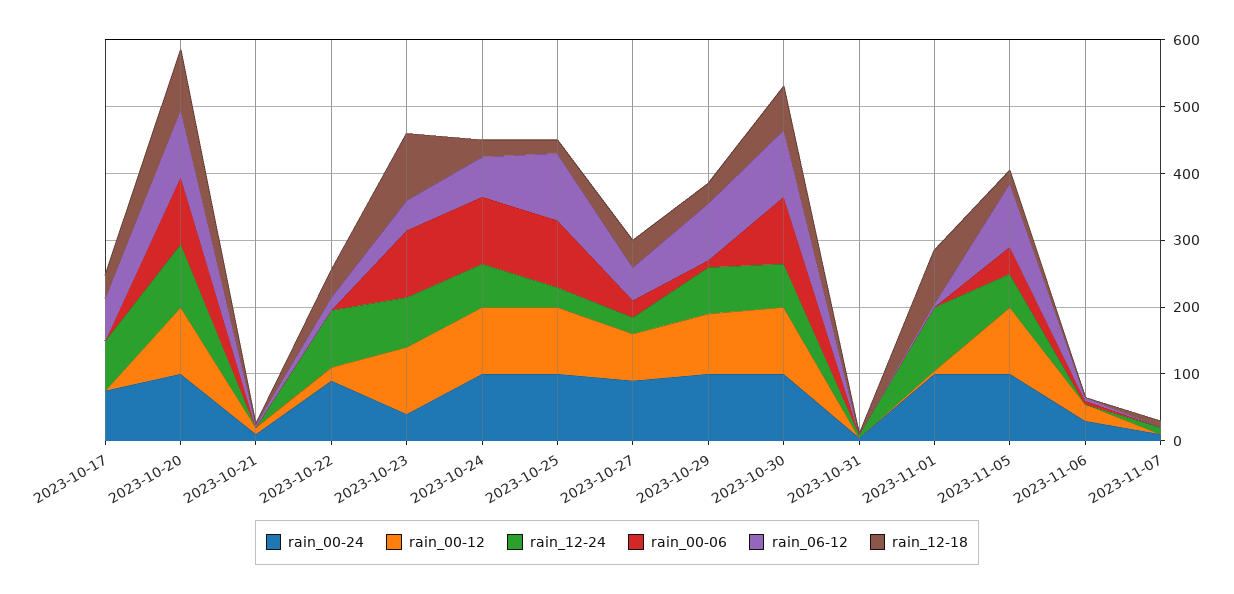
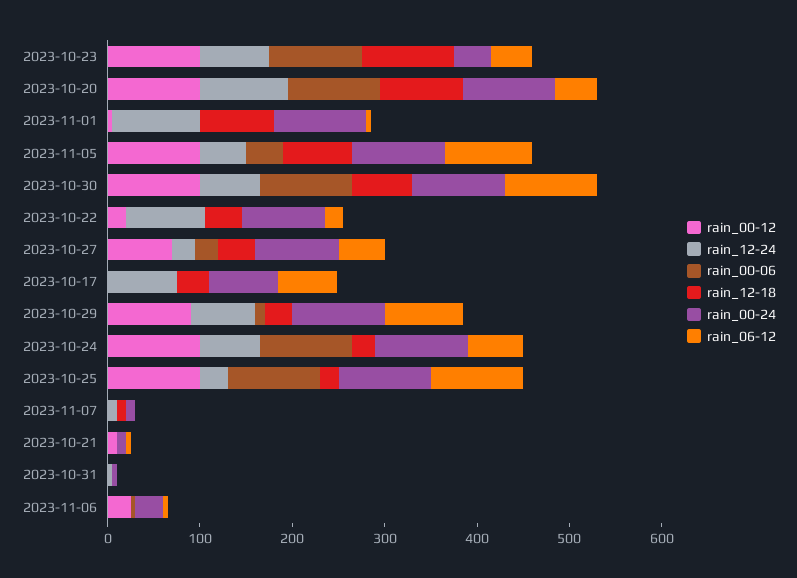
rain_06-12, 2023-10-20: 100 -> 40
rain_12-18, 2023-11-05: 20 -> 80

